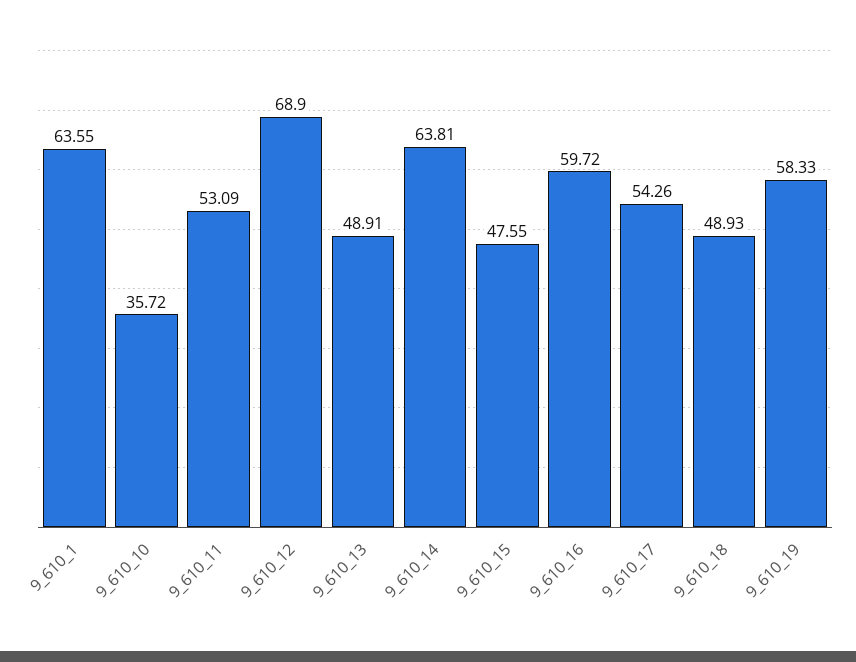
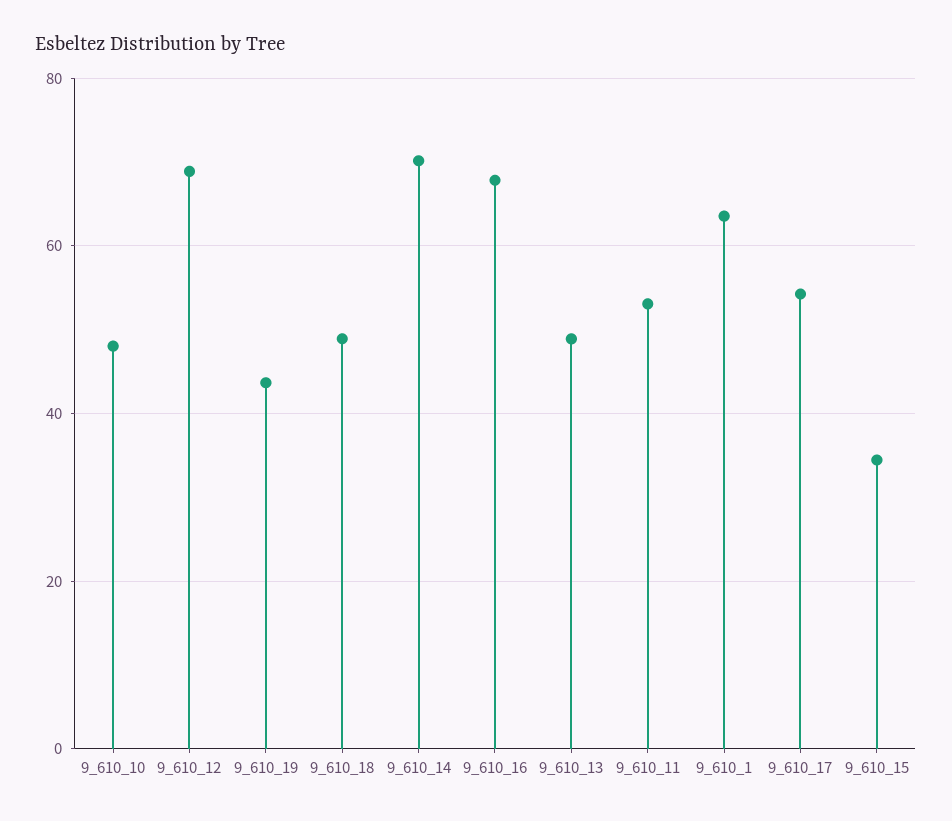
9_610_10: 35.72 -> 48
9_610_14: 63.81 -> 70
9_610_15: 47.55 -> 34
9_610_16: 59.72 -> 68
9_610_19: 58.33 -> 44

